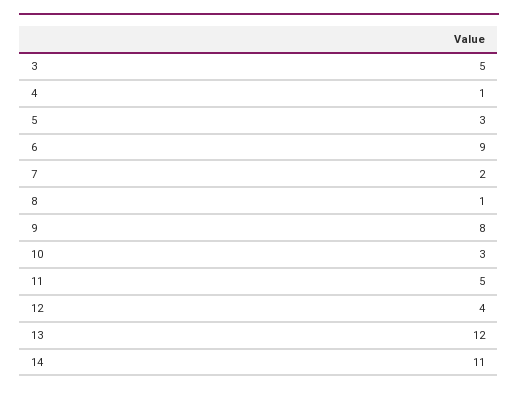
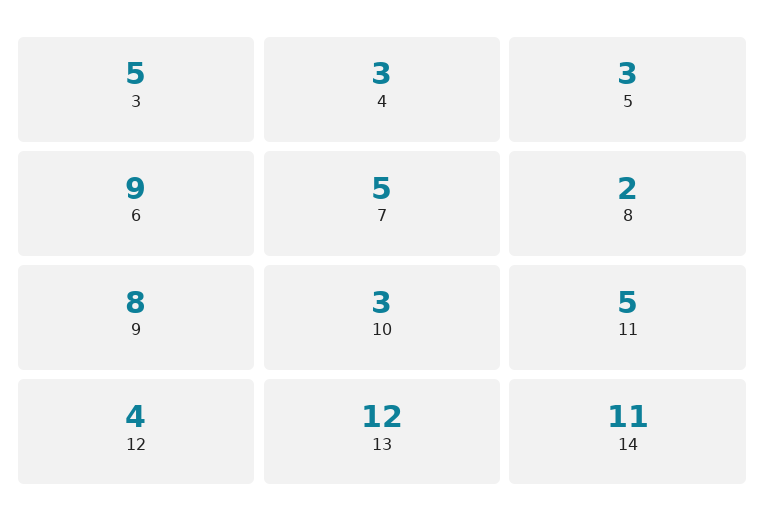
4: 1 -> 3
7: 2 -> 5
8: 1 -> 2

